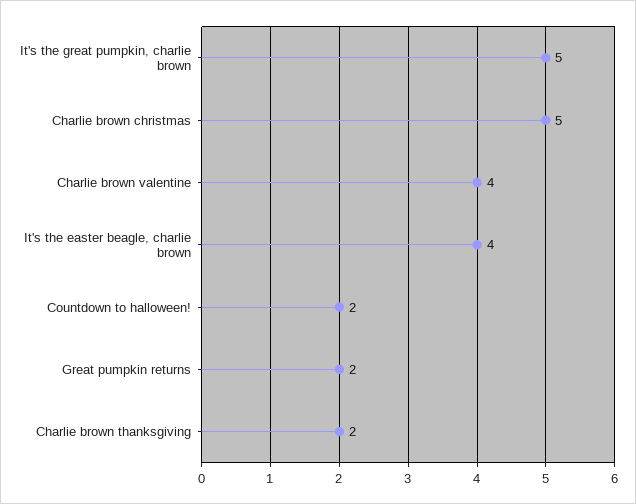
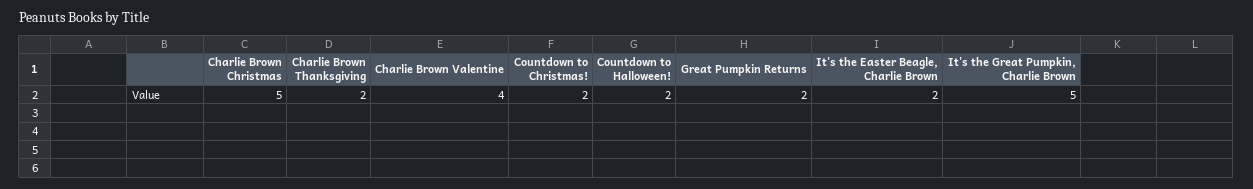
It's the easter beagle, charlie brown: 4 -> 2
Countdown to Christmas!: none -> 2

